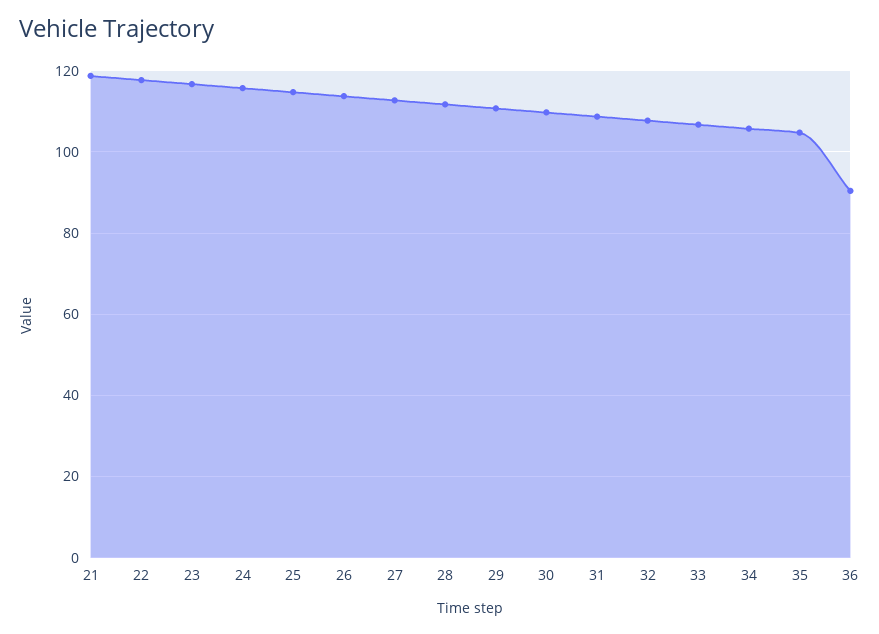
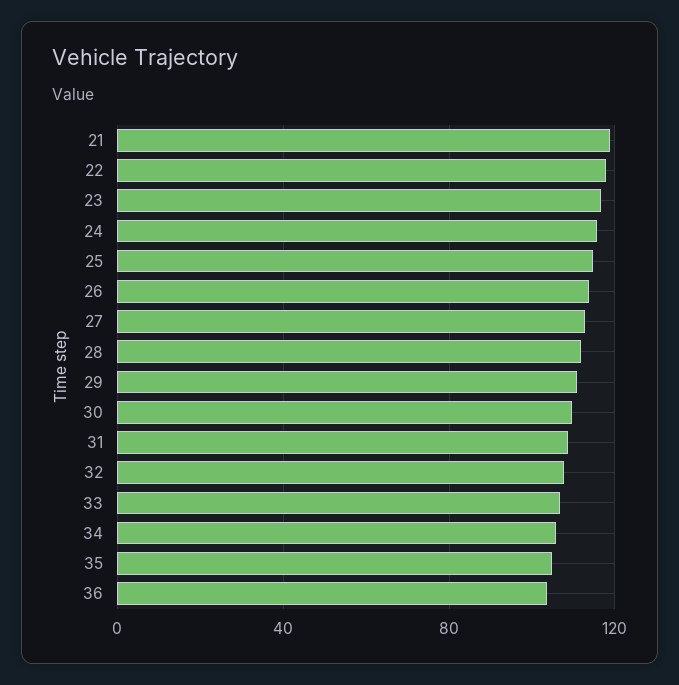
36: 90 -> 105

